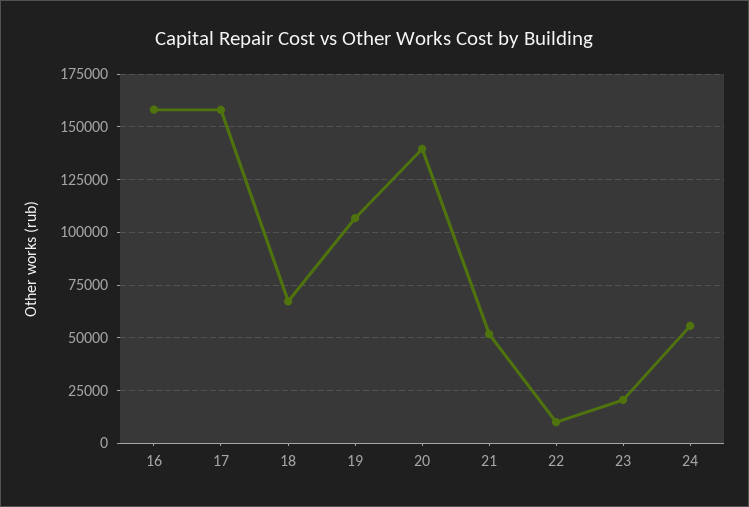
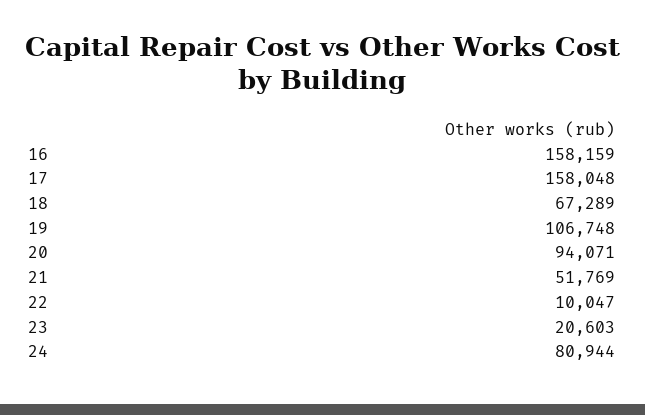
20: 140000 -> 94071
24: 55000 -> 80944

